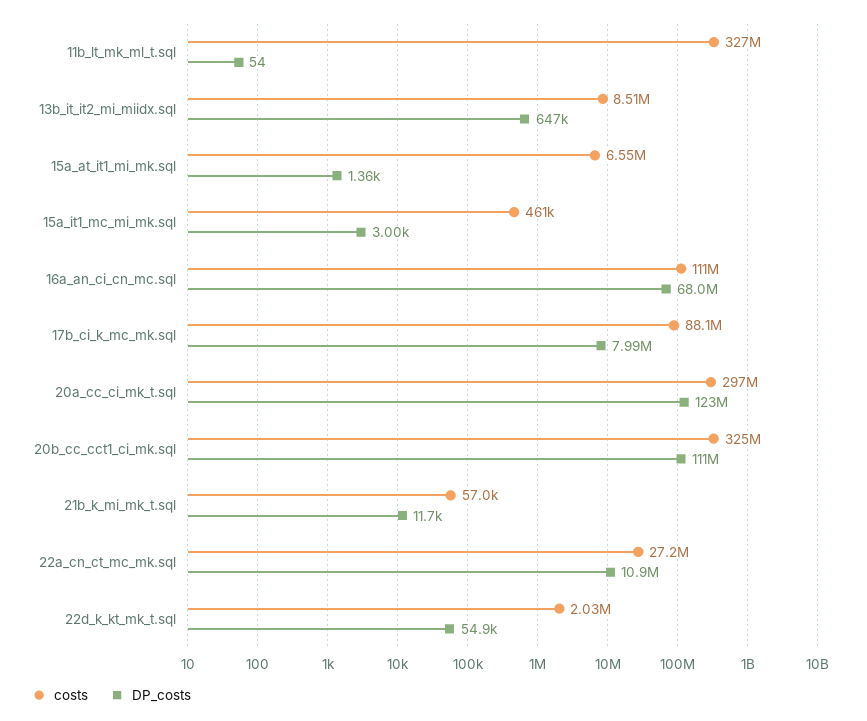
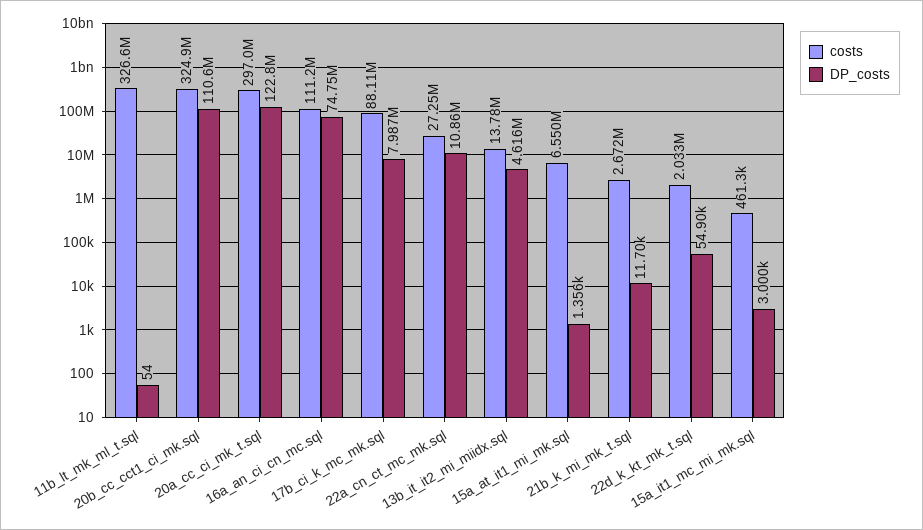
costs, 13b_it_it2_mi_miidx.sql: 8510000 -> 13780000
DP_costs, 13b_it_it2_mi_miidx.sql: 647000 -> 4616000
DP_costs, 16a_an_ci_cn_mc.sql: 68000000 -> 74750000
costs, 21b_k_mi_mk_t.sql: 57000 -> 2672000

